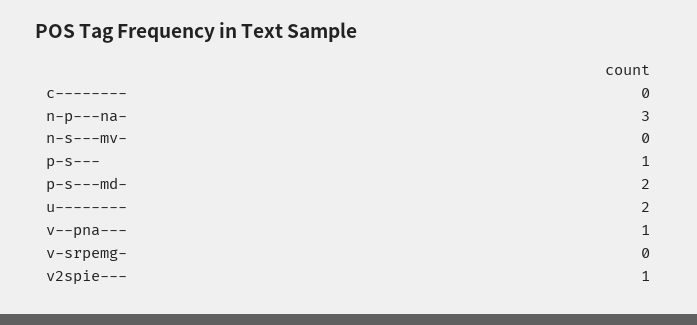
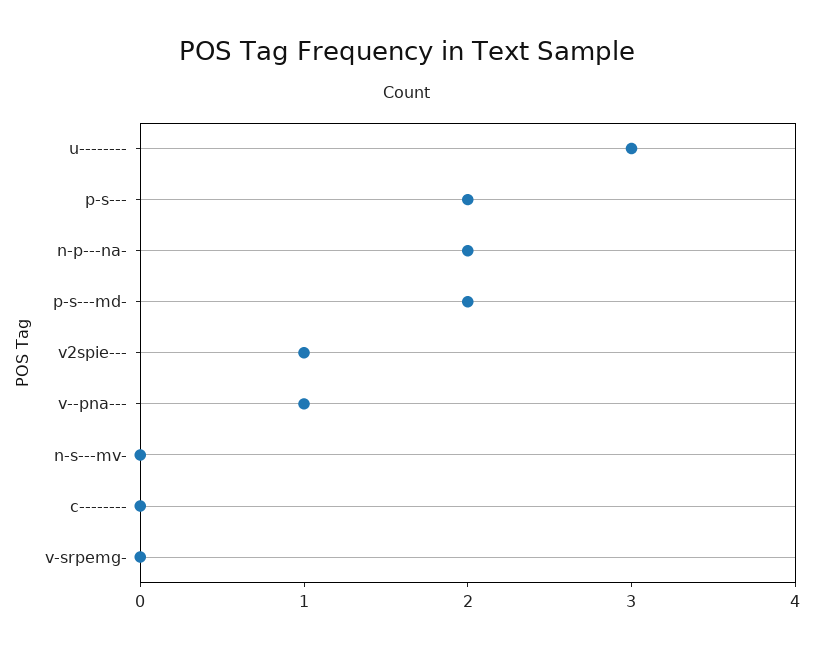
n-p---na-: 3 -> 2
p-s---: 1 -> 2
u--------: 2 -> 3

